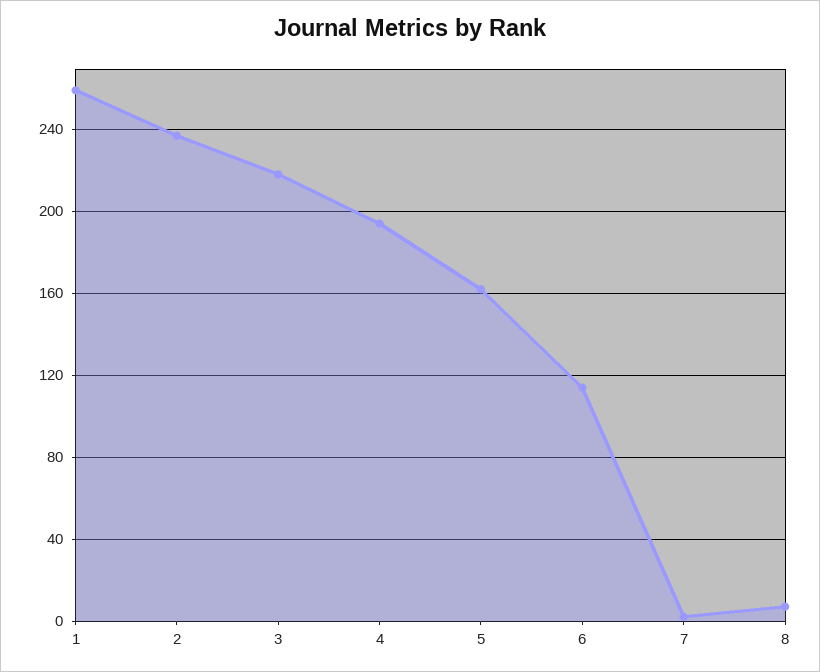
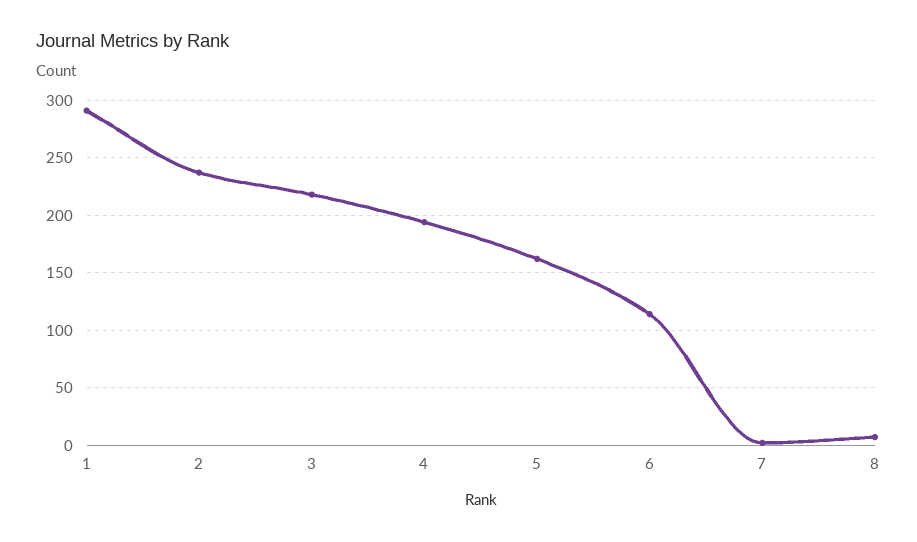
1: 260 -> 290

